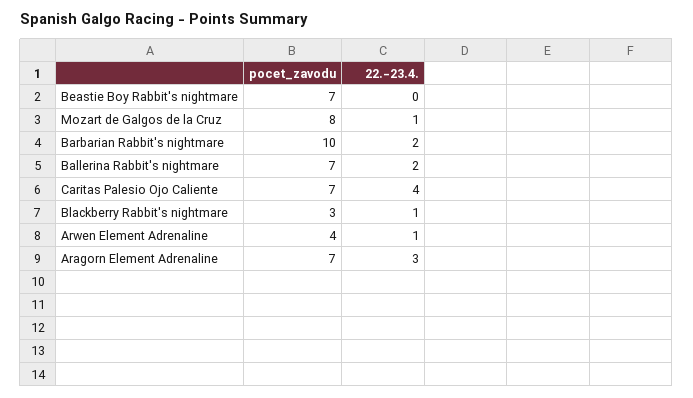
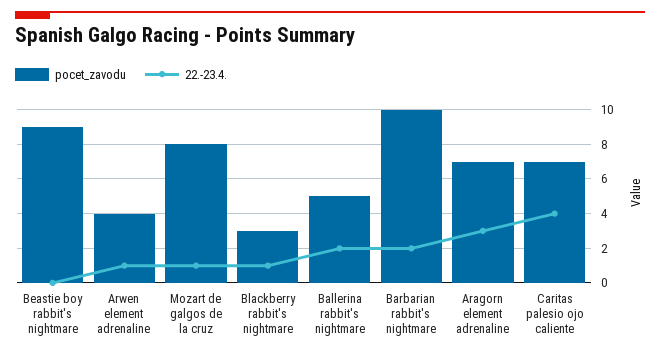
pocet_zavodu, Beastie Boy Rabbit's nightmare: 7 -> 9
pocet_zavodu, Ballerina Rabbit's nightmare: 7 -> 5

